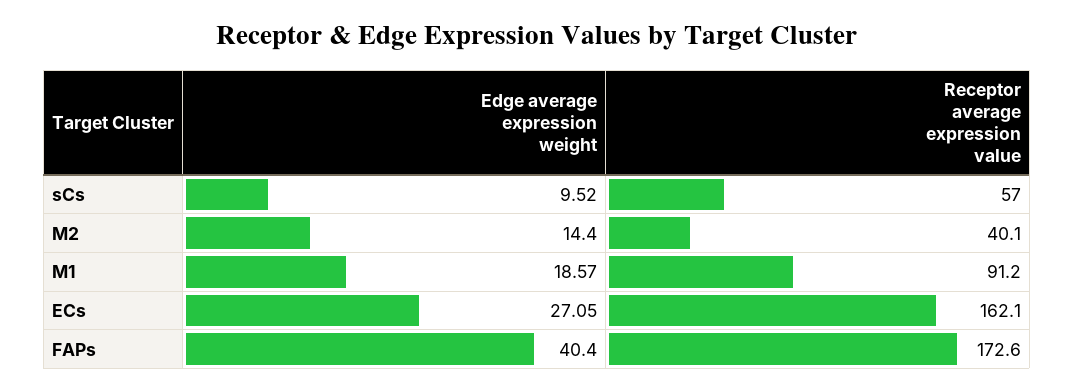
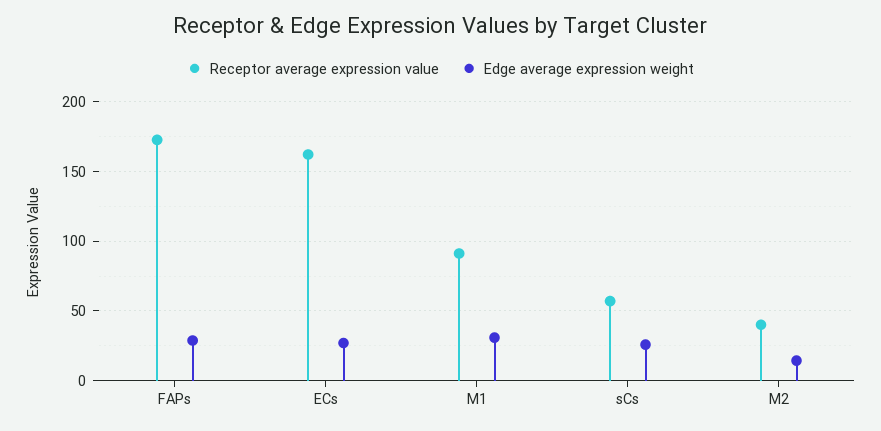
Edge average expression weight, sCs: 9.52 -> 25
Edge average expression weight, M1: 18.57 -> 30
Edge average expression weight, FAPs: 40.4 -> 30

